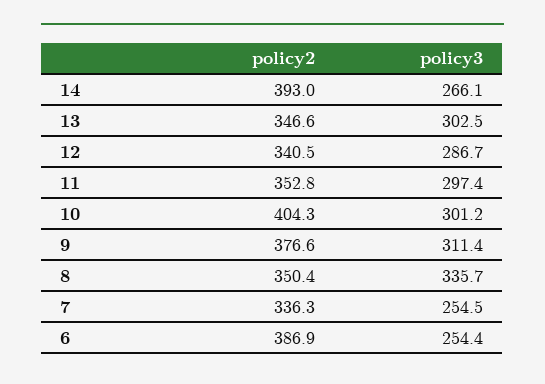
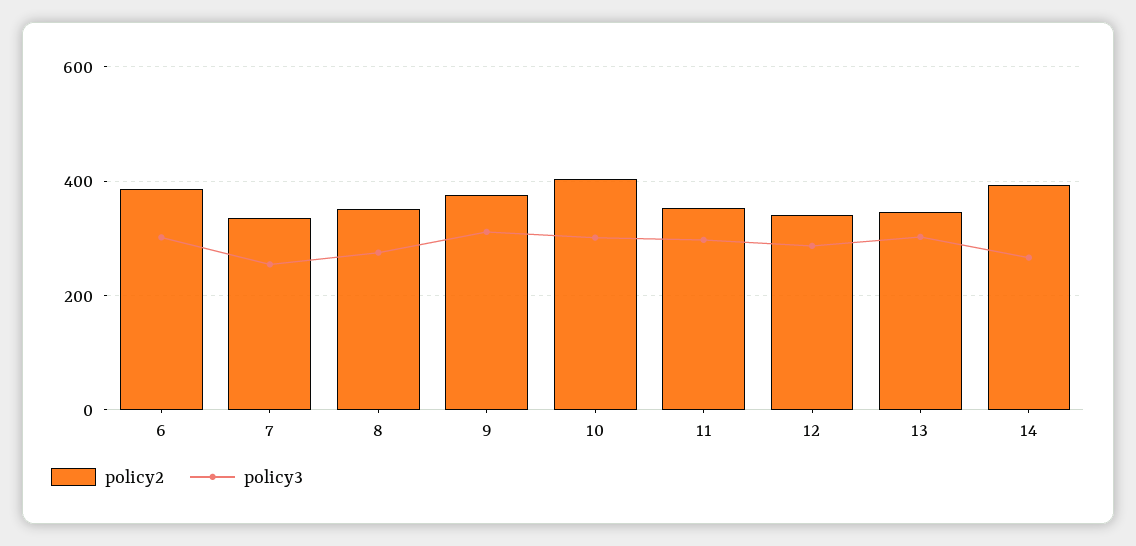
policy3, 8: 335.7 -> 280
policy3, 6: 254.4 -> 300

